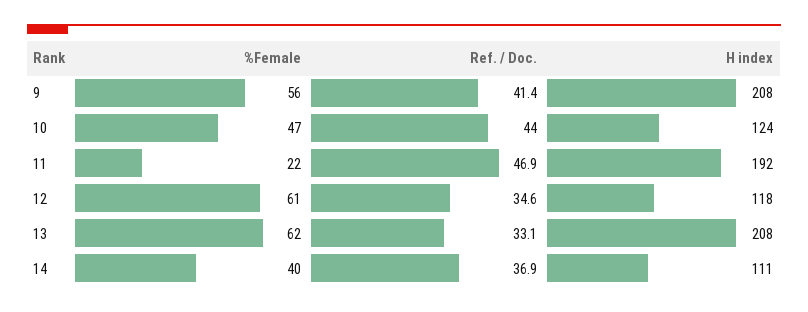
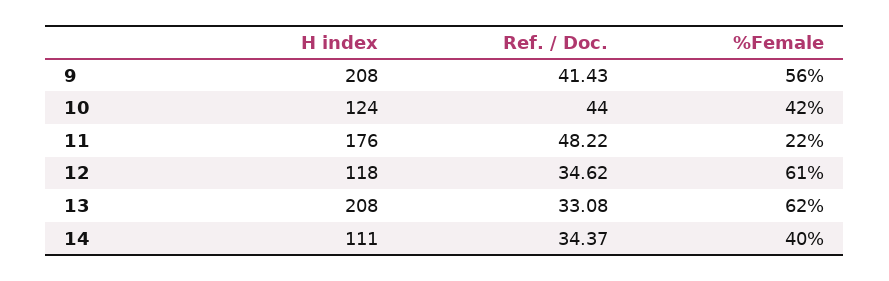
%Female, 10: 47 -> 42
Ref. / Doc., 11: 46.9 -> 48.22
H index, 11: 192 -> 176
Ref. / Doc., 14: 36.9 -> 34.37

